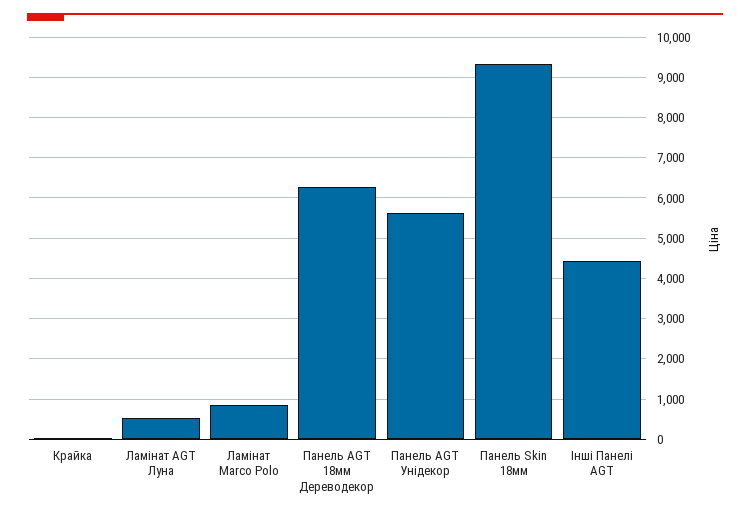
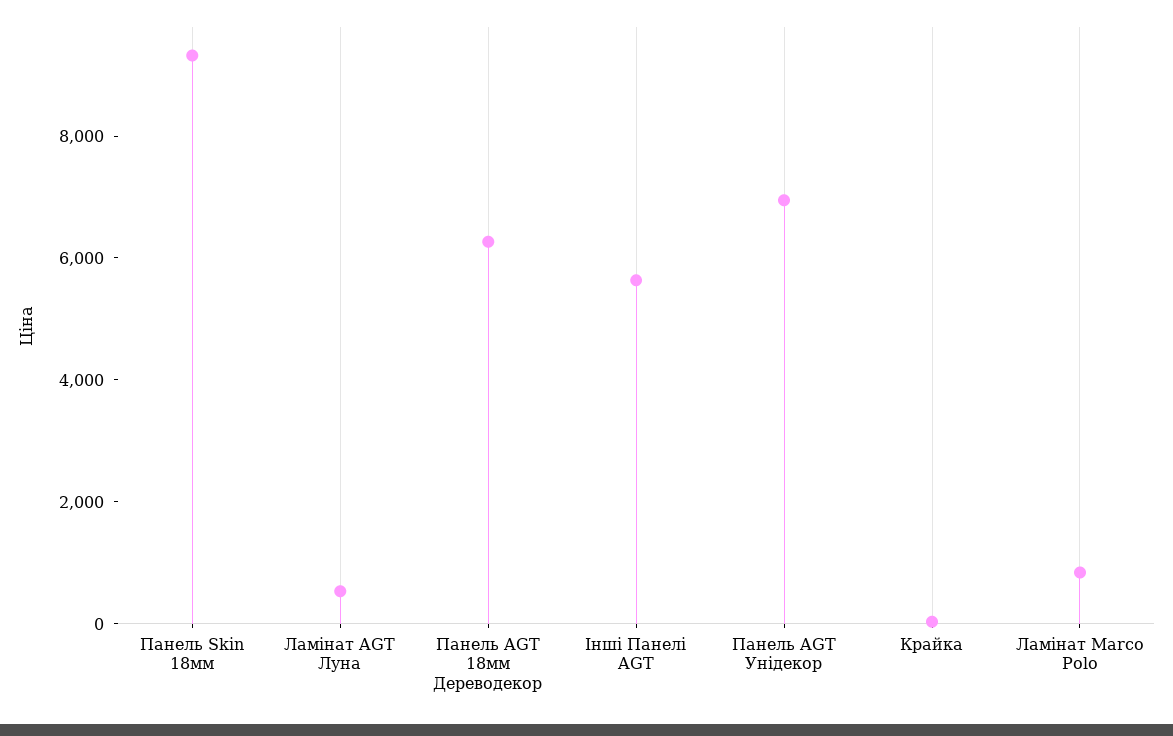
Панель AGT Унідекор: 5600 -> 7000
Інші Панелі AGT: 4400 -> 5500

